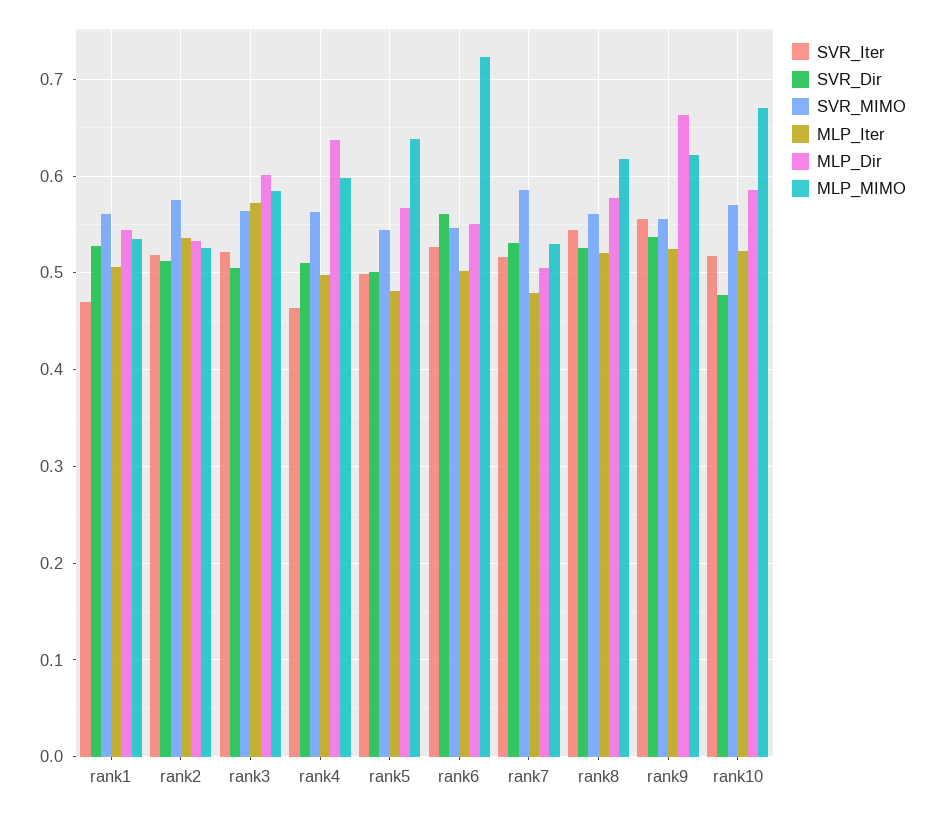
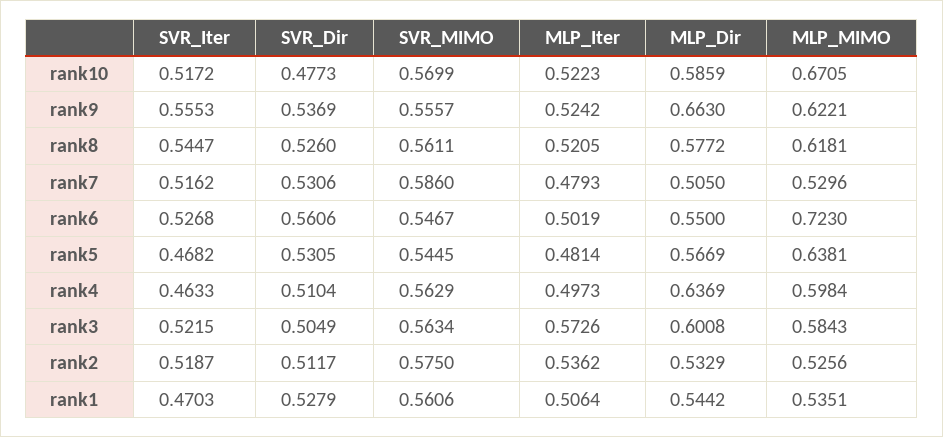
SVR_Iter, rank5: 0.5 -> 0.4682
SVR_Dir, rank5: 0.5 -> 0.5305

